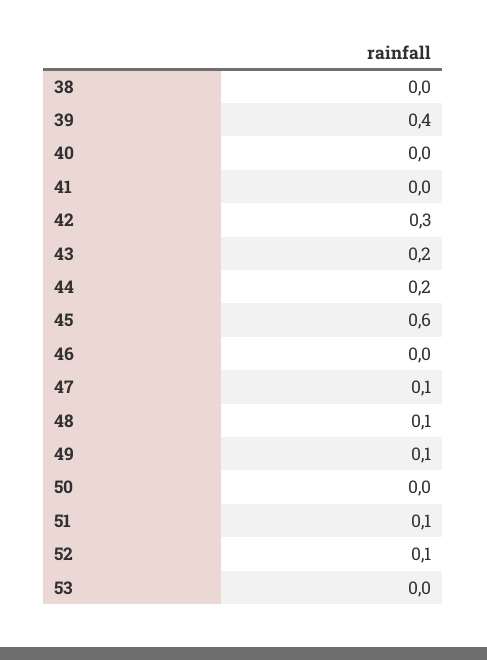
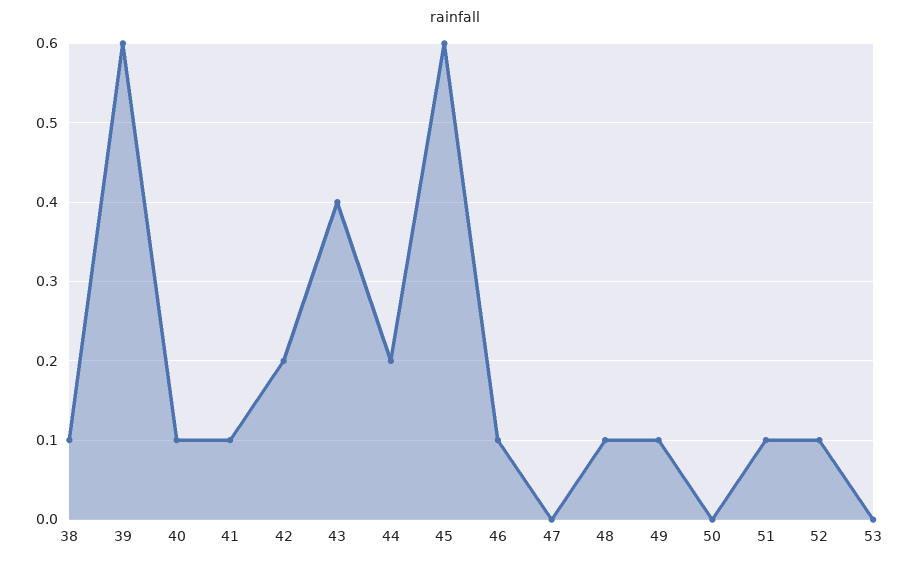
38: 0 -> 0.1
39: 0.4 -> 0.6
40: 0 -> 0.1
41: 0 -> 0.1
42: 0.3 -> 0.2
43: 0.2 -> 0.4
46: 0 -> 0.1
47: 0.1 -> 0

